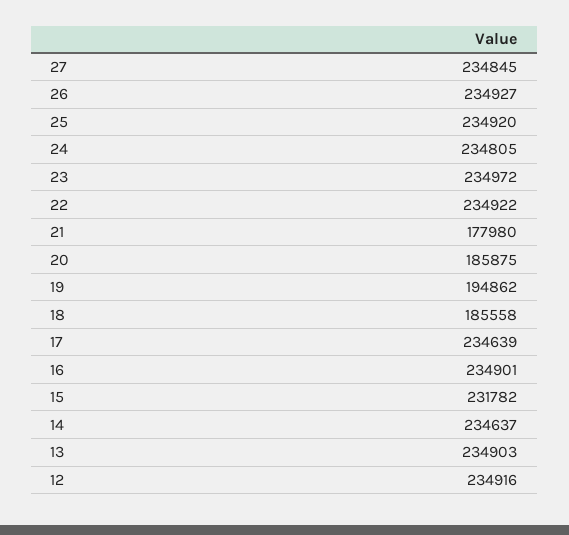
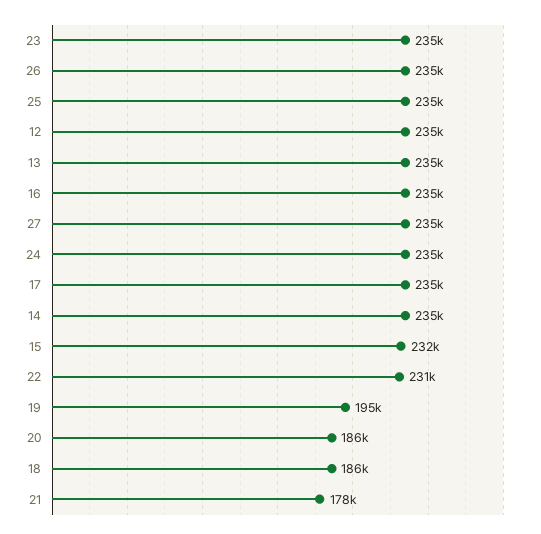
22: 234922 -> 231000

